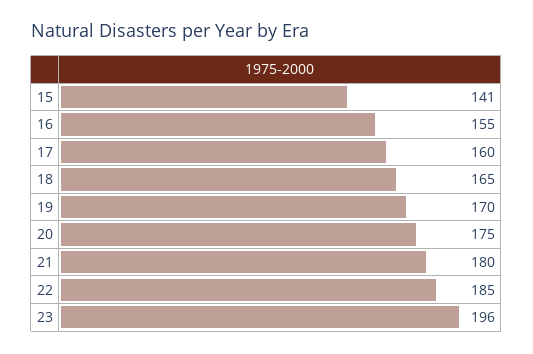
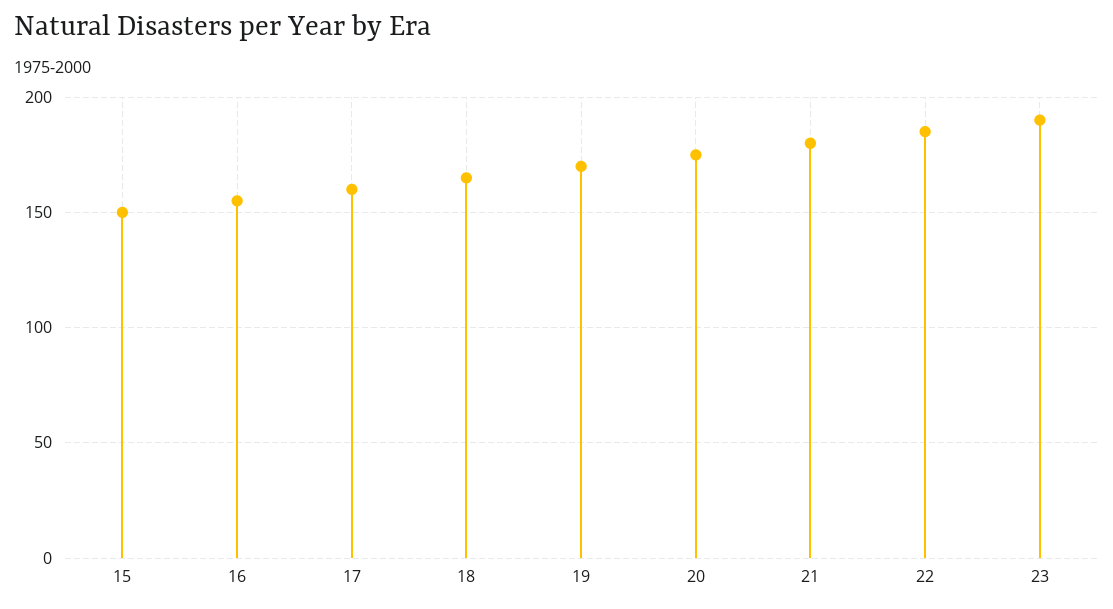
15: 141 -> 150
23: 196 -> 190

